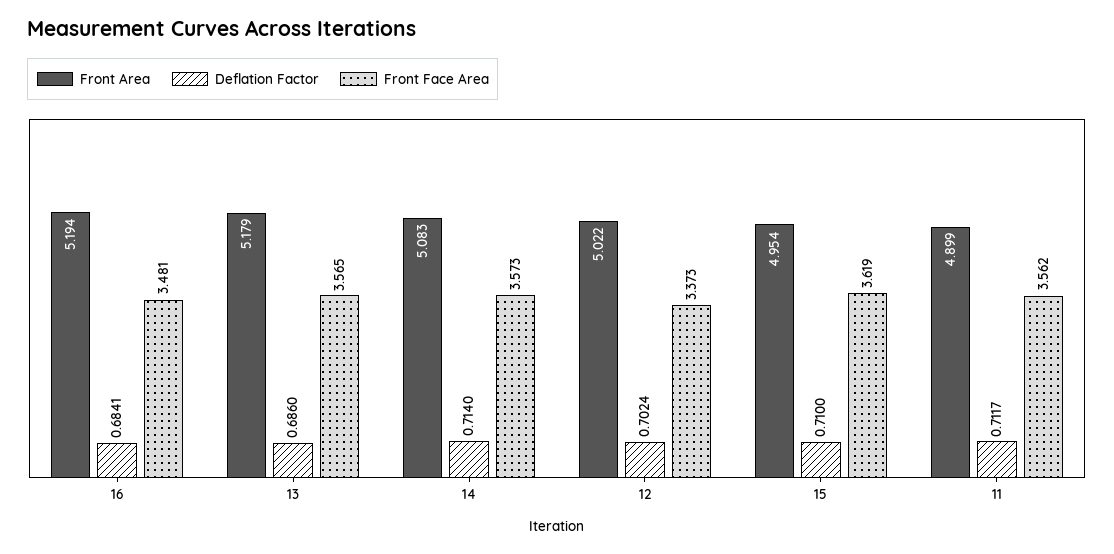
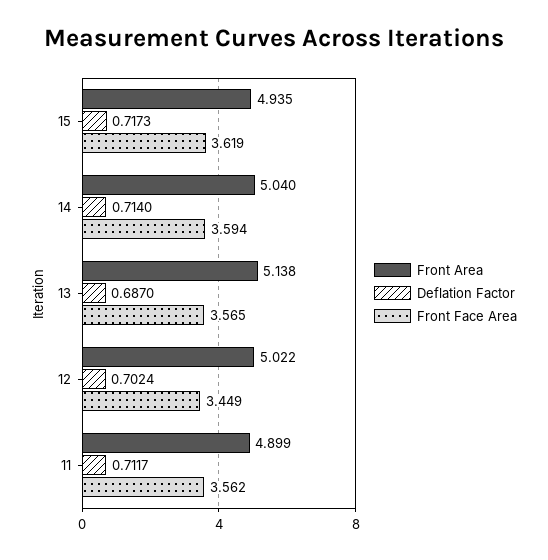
Front Area, 16: 5.194 -> none
Deflation Factor, 16: 0.6841 -> none
Front Face Area, 16: 3.481 -> none
Front Area, 13: 5.179 -> 5.138
Deflation Factor, 13: 0.686 -> 0.687
Front Area, 14: 5.083 -> 5.04
Front Face Area, 14: 3.573 -> 3.594
Front Face Area, 12: 3.373 -> 3.449
Front Area, 15: 4.954 -> 4.935
Deflation Factor, 15: 0.71 -> 0.7173

